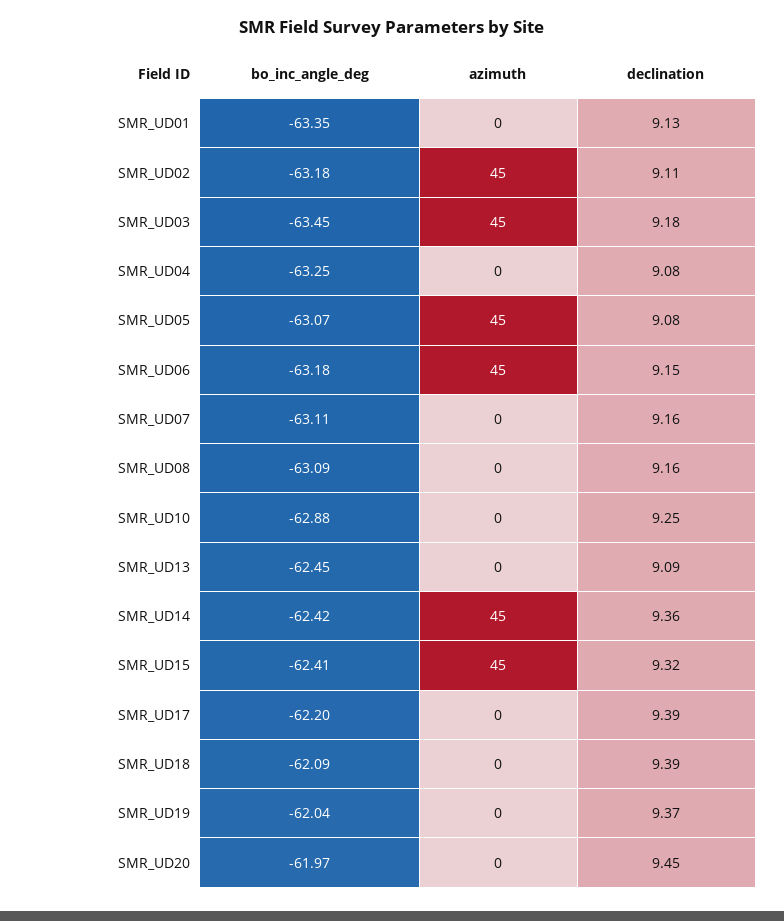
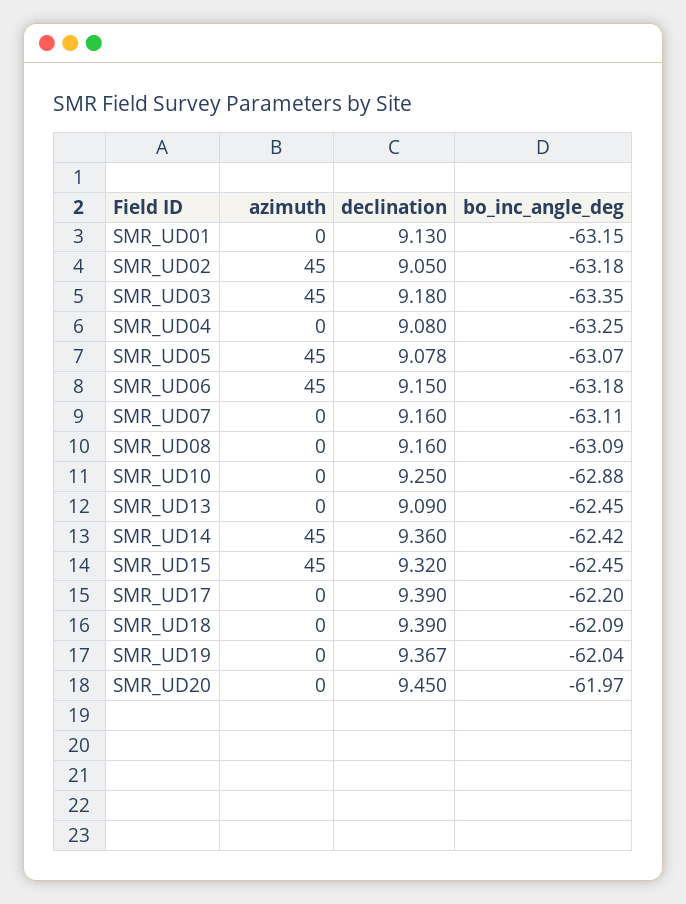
bo_inc_angle_deg, SMR_UD01: -63.35 -> -63.15
declination, SMR_UD02: 9.11 -> 9.05
bo_inc_angle_deg, SMR_UD03: -63.45 -> -63.35
bo_inc_angle_deg, SMR_UD15: -62.41 -> -62.45

